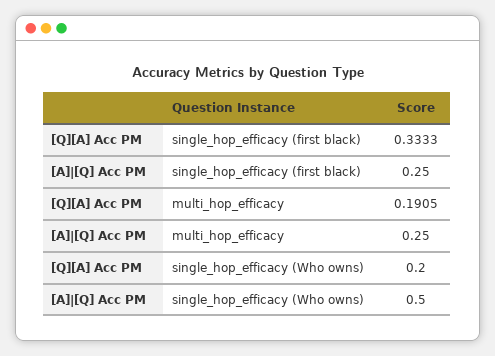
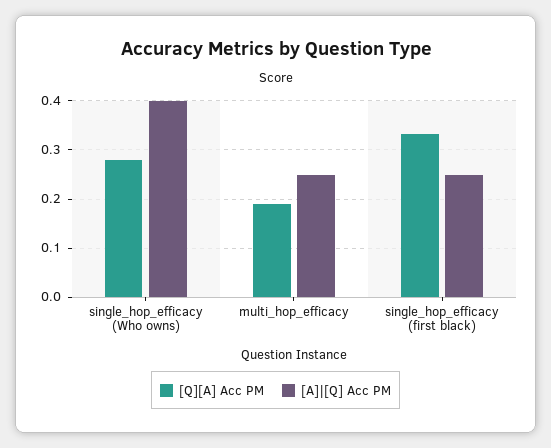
[Q][A] Acc PM, single_hop_efficacy (Who owns): 0.2 -> 0.28
[A]|[Q] Acc PM, single_hop_efficacy (Who owns): 0.5 -> 0.4

